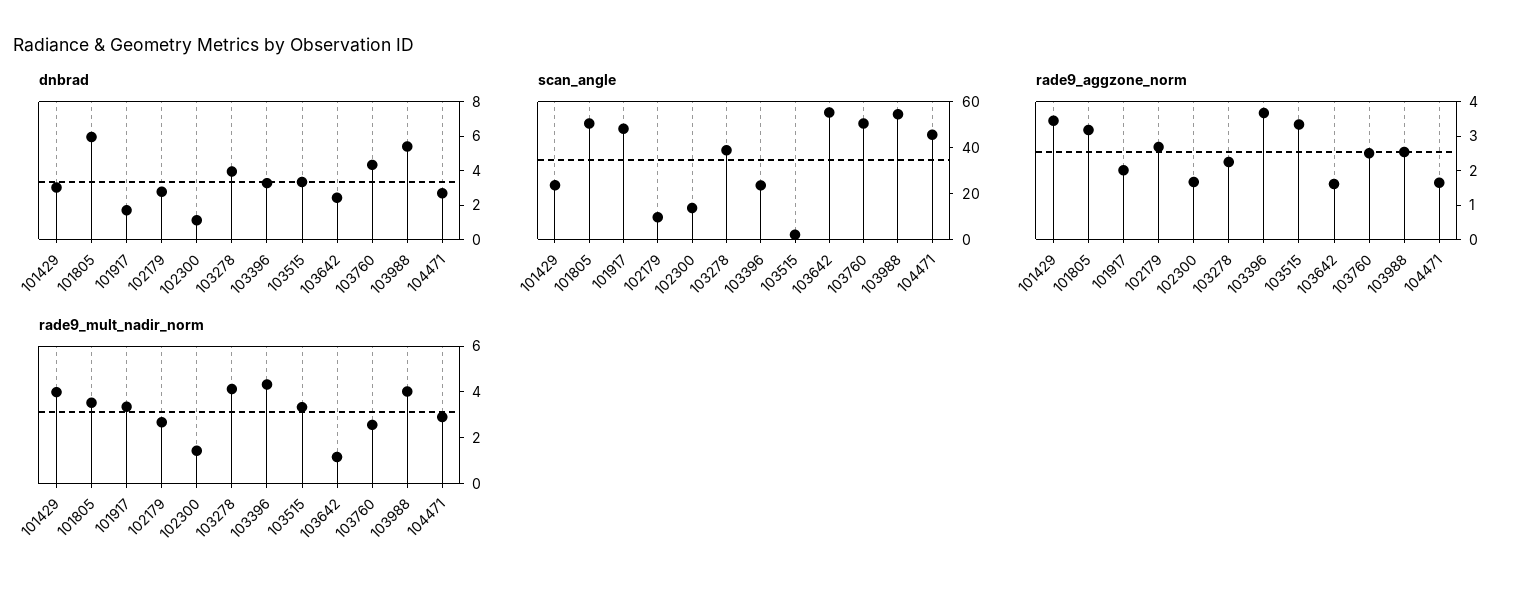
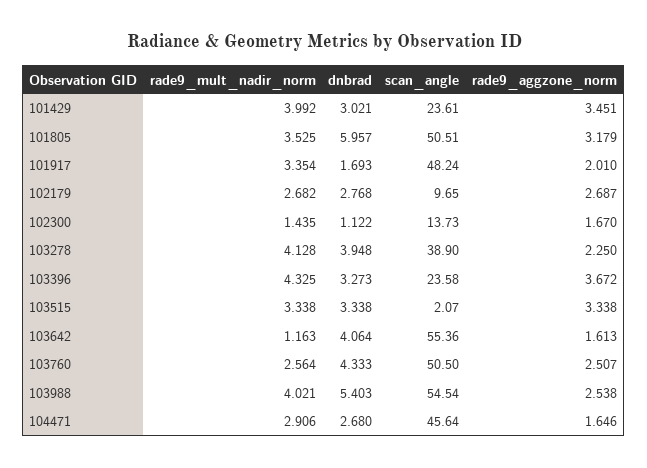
dnbrad, 103642: 2.5 -> 4.064

